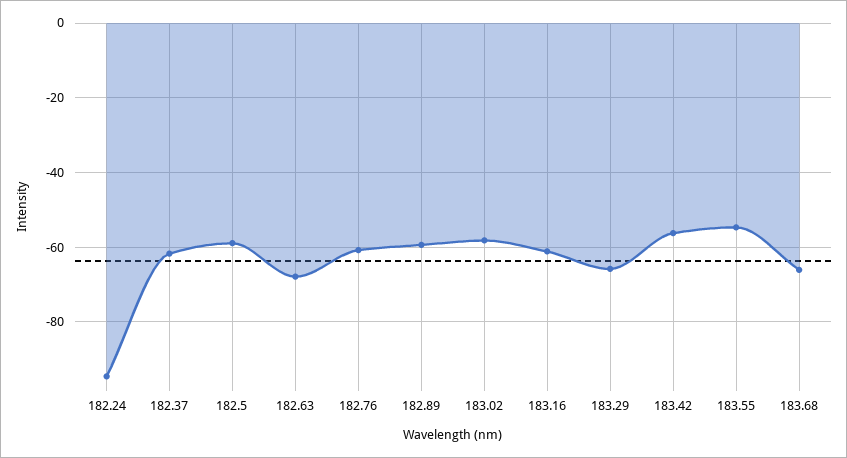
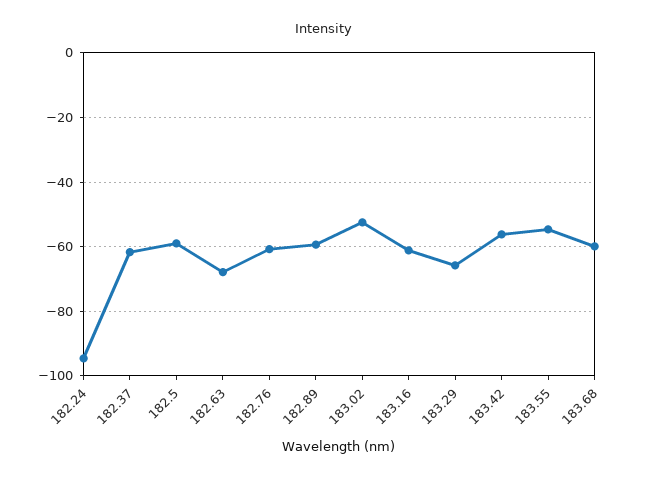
183.02: -58 -> -52
183.68: -66 -> -60

